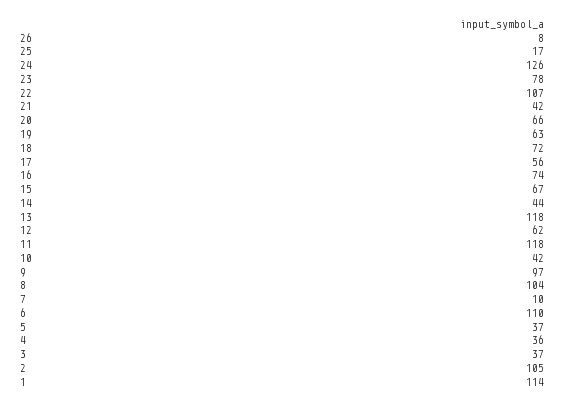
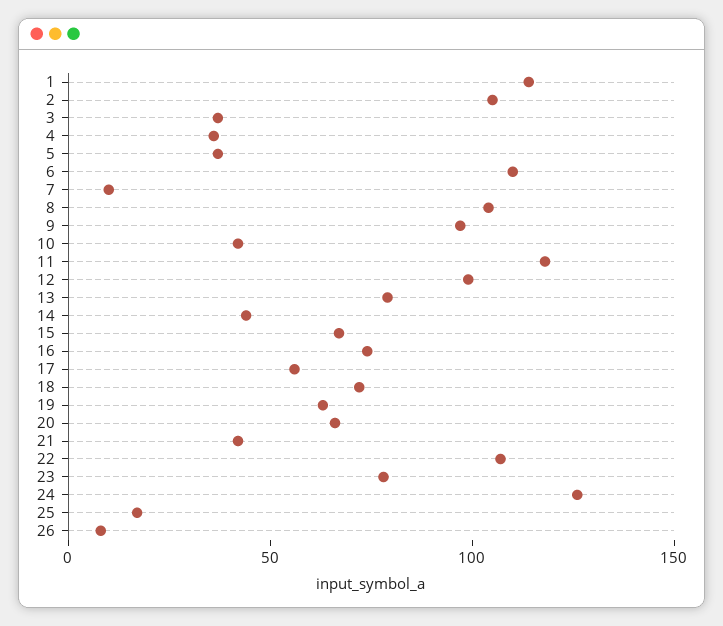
13: 118 -> 80
12: 62 -> 100

